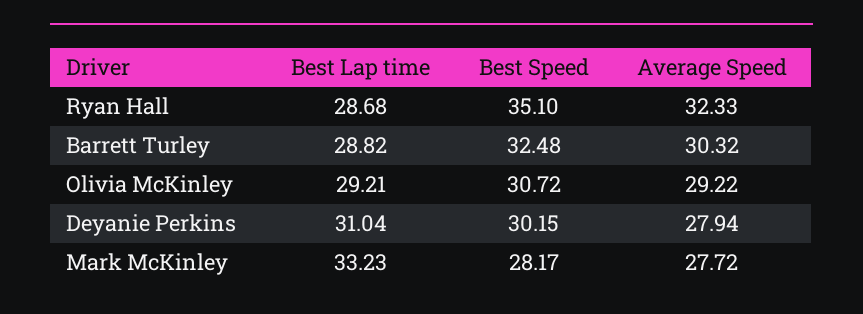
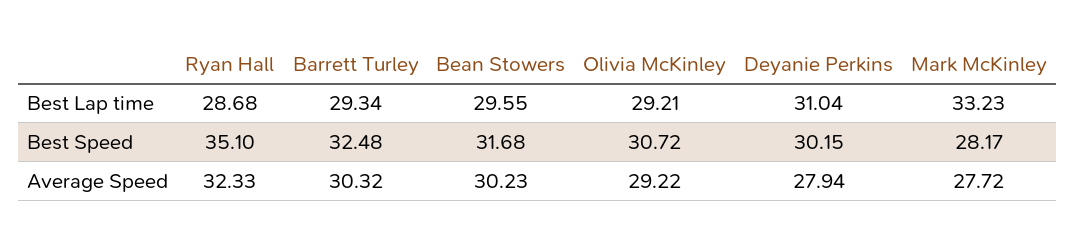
Best Lap time, Barrett Turley: 28.82 -> 29.34
Best Lap time, Bean Stowers: none -> 29.55
Best Speed, Bean Stowers: none -> 31.68
Average Speed, Bean Stowers: none -> 30.23

